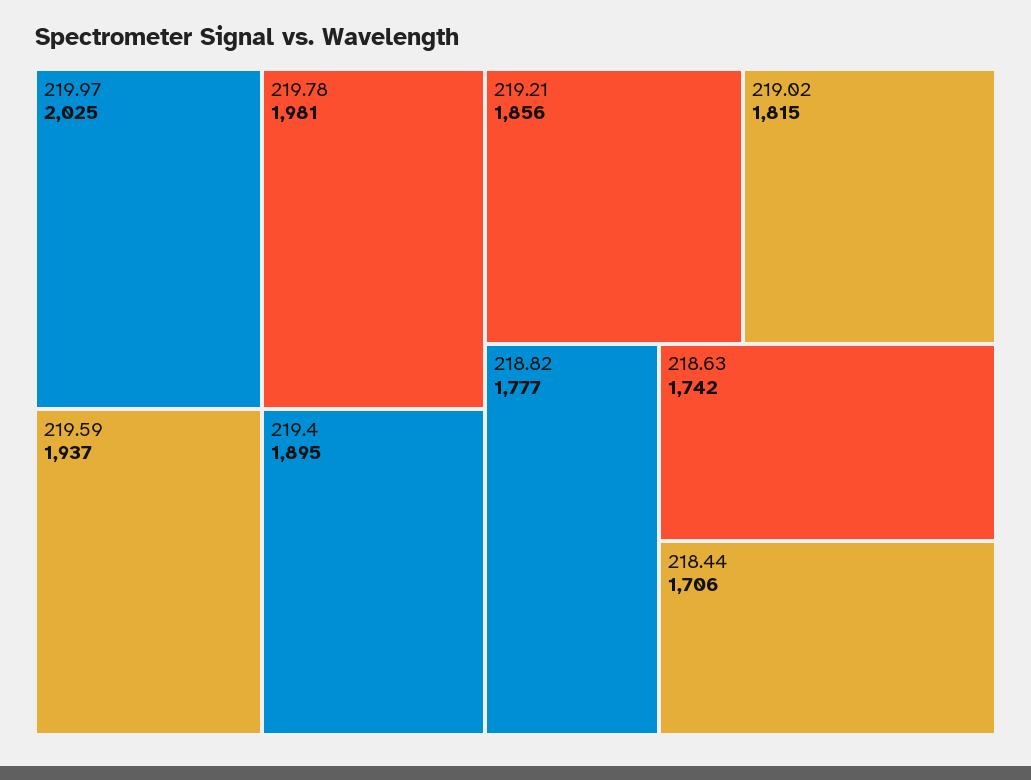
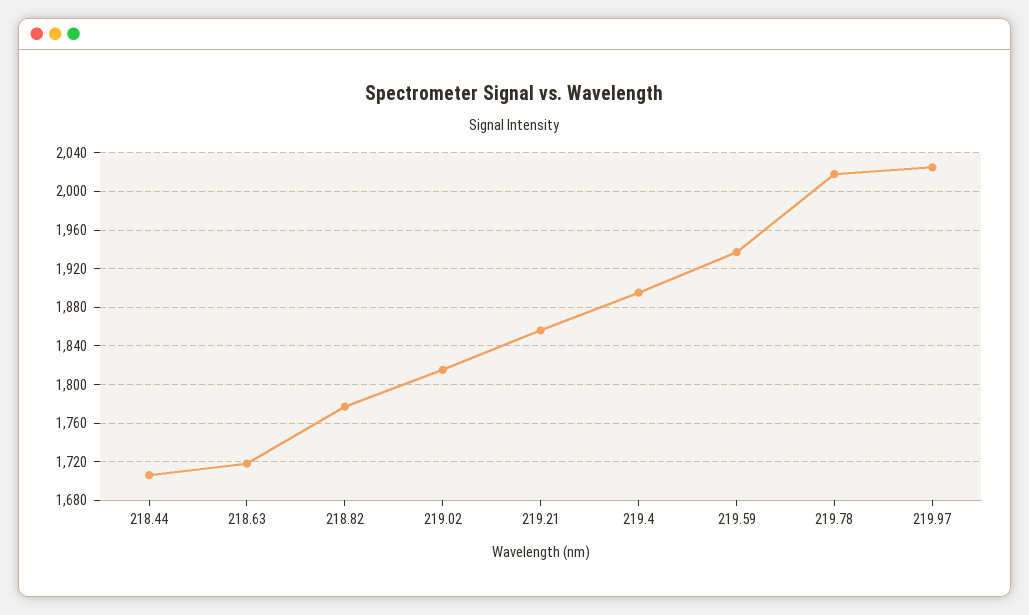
219.78: 1981 -> 2020
218.63: 1742 -> 1720

